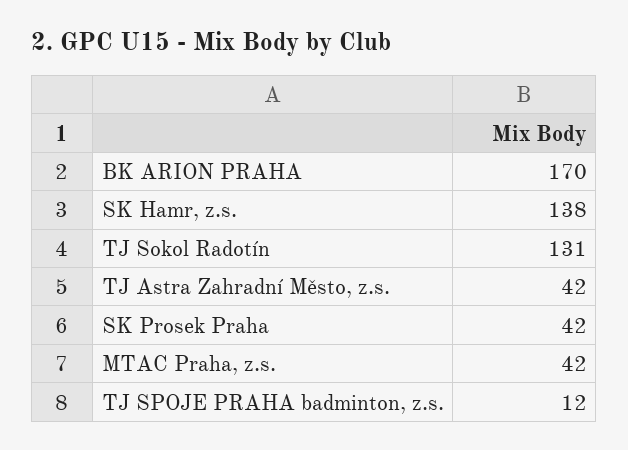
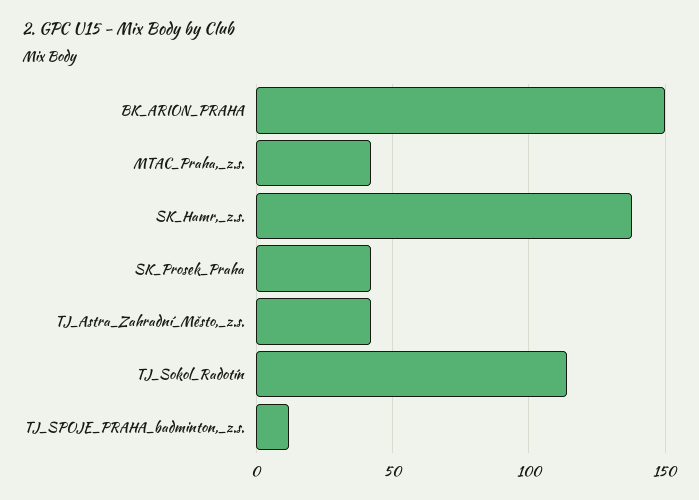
BK ARION PRAHA: 170 -> 150
TJ Sokol Radotín: 131 -> 115

